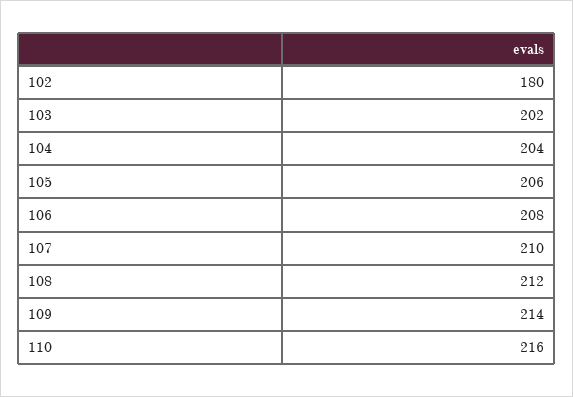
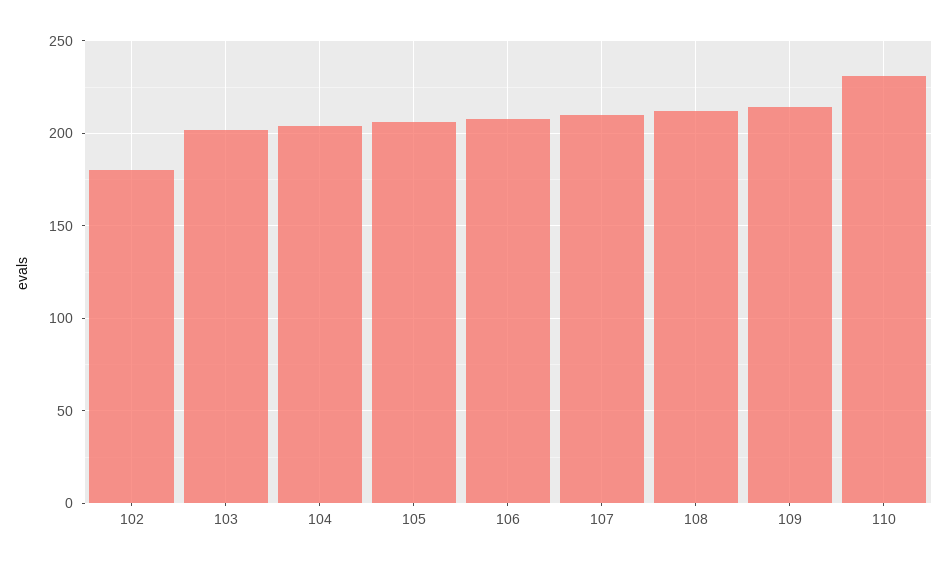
110: 216 -> 230

